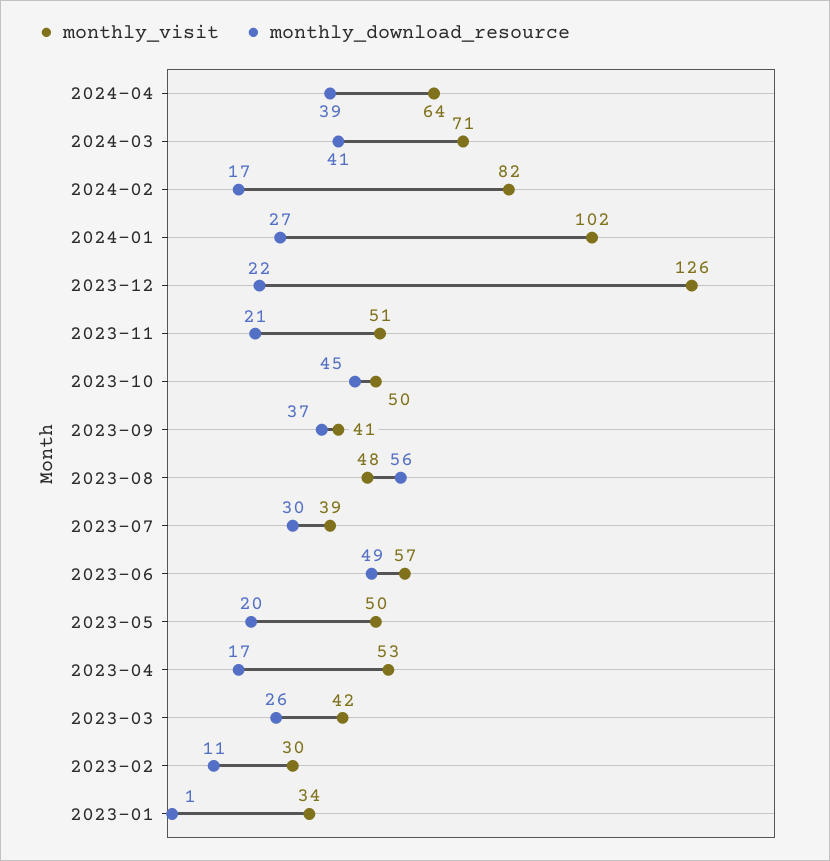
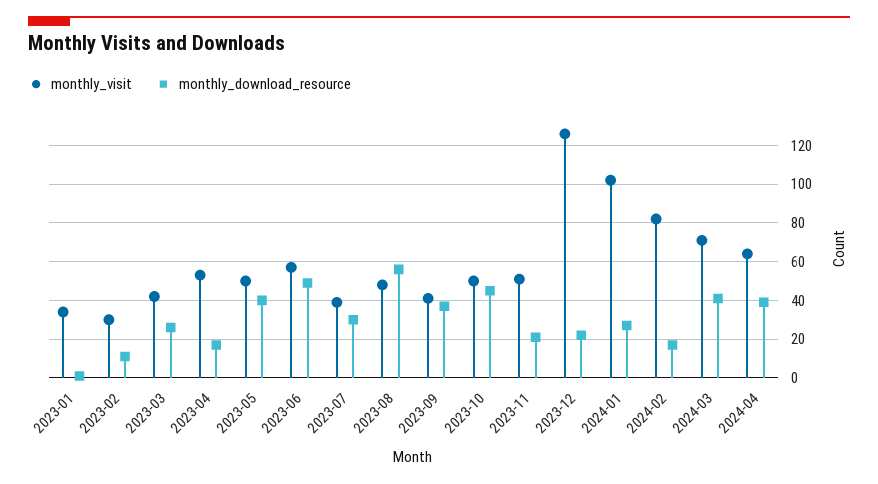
monthly_download_resource, 2023-05: 20 -> 40

